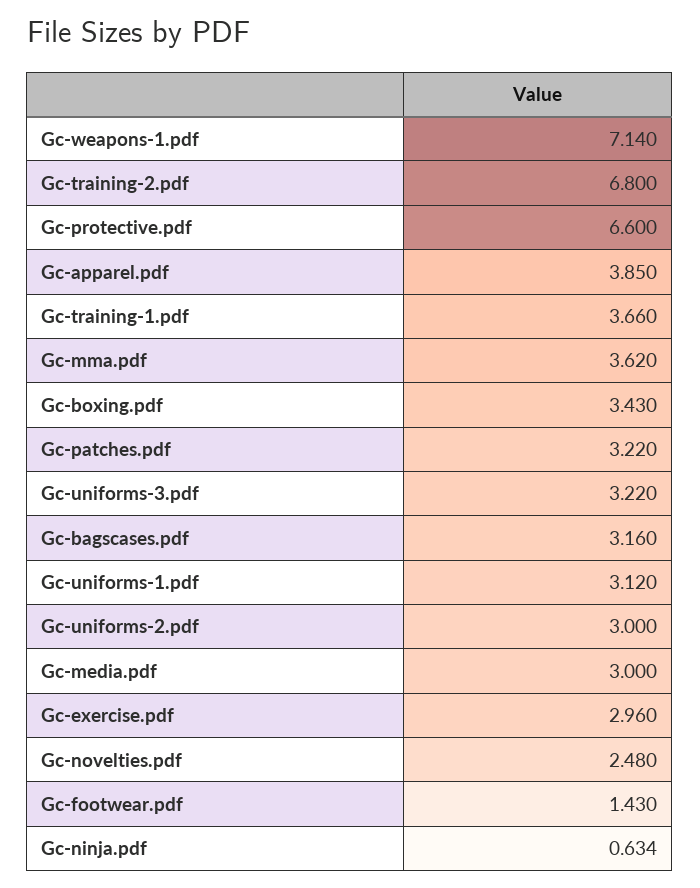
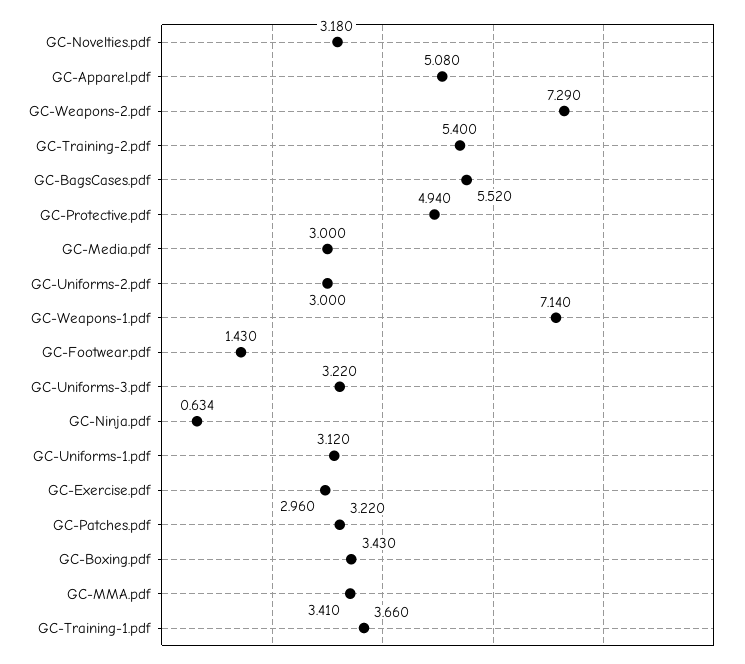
Gc-training-2.pdf: 6.8 -> 5.4
Gc-protective.pdf: 6.6 -> 4.94
Gc-apparel.pdf: 3.85 -> 5.08
Gc-mma.pdf: 3.62 -> 3.41
Gc-bagscases.pdf: 3.16 -> 5.52
Gc-novelties.pdf: 2.48 -> 3.18
GC-Weapons-2.pdf: none -> 7.29

